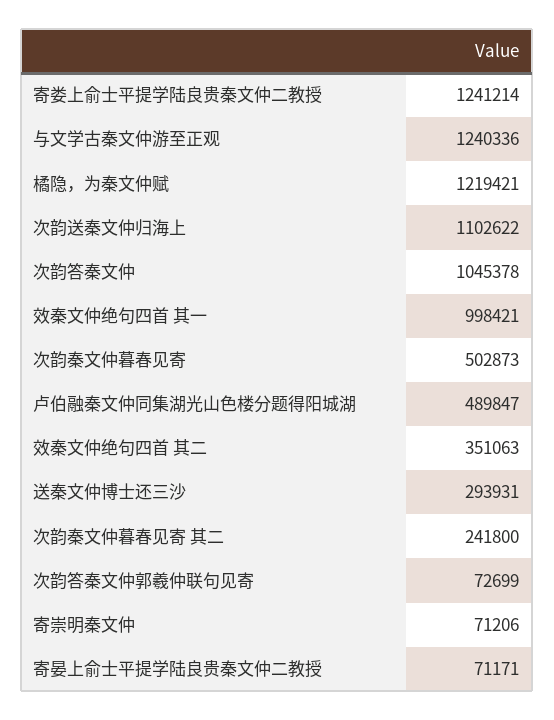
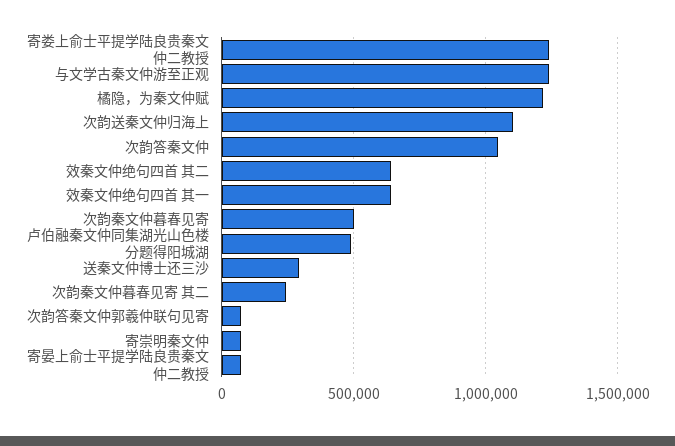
效秦文仲绝句四首 其一: 998421 -> 650000
效秦文仲绝句四首 其二: 351063 -> 650000

